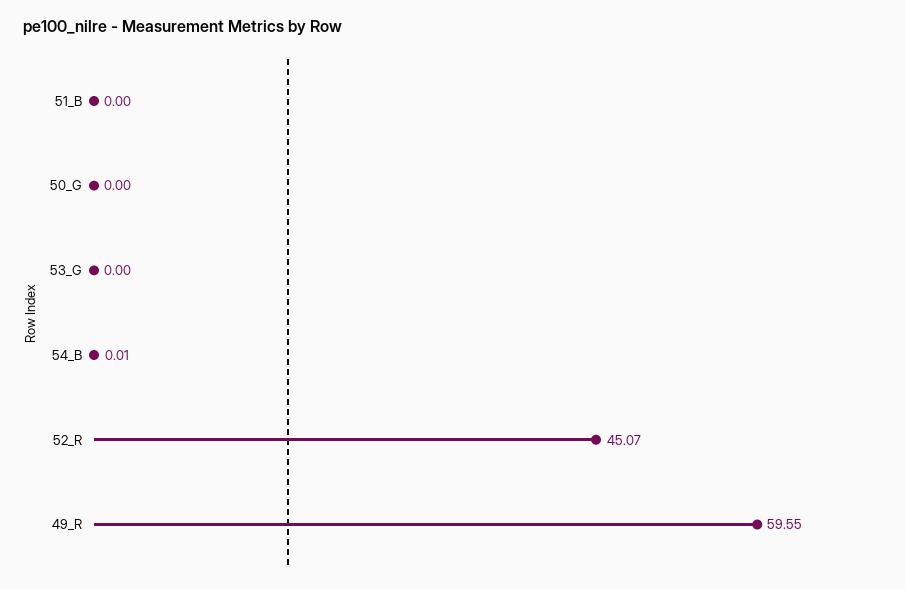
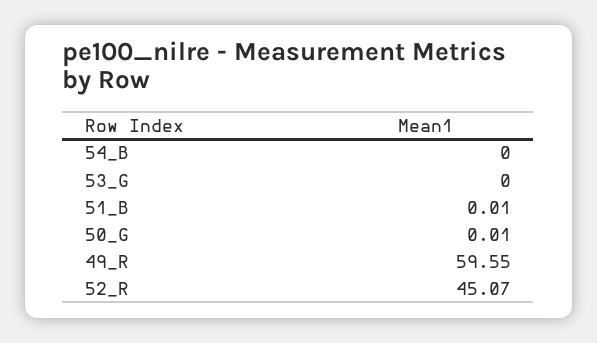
51_B: 0 -> 0.01
50_G: 0 -> 0.01
54_B: 0.01 -> 0

